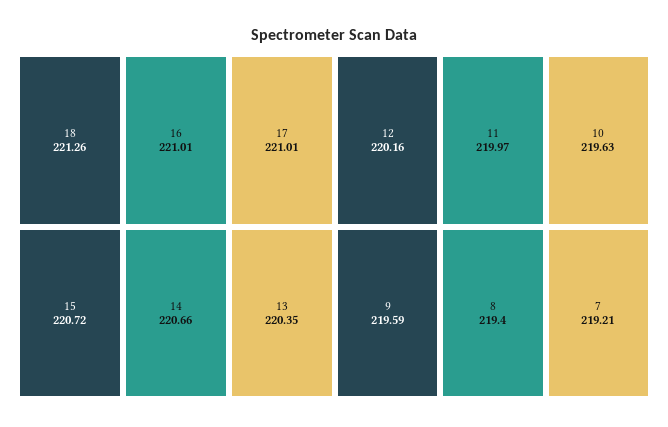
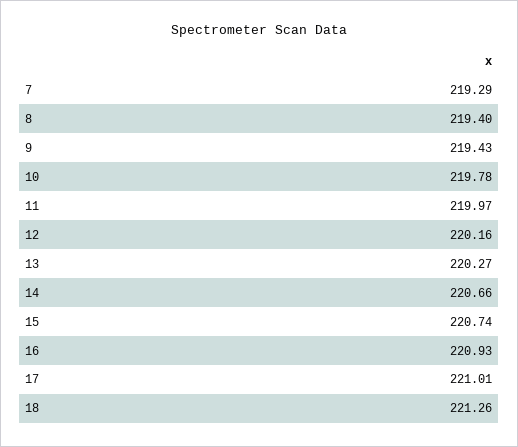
16: 221.01 -> 220.93
15: 220.72 -> 220.74
13: 220.35 -> 220.27
10: 219.63 -> 219.78
9: 219.59 -> 219.43
7: 219.21 -> 219.29

